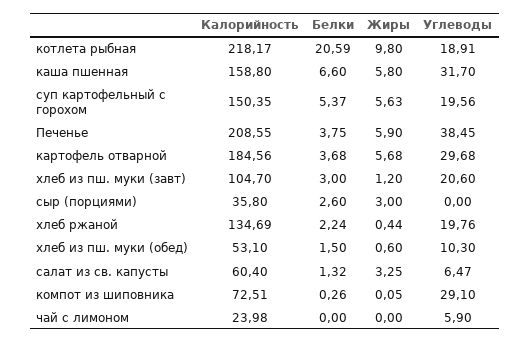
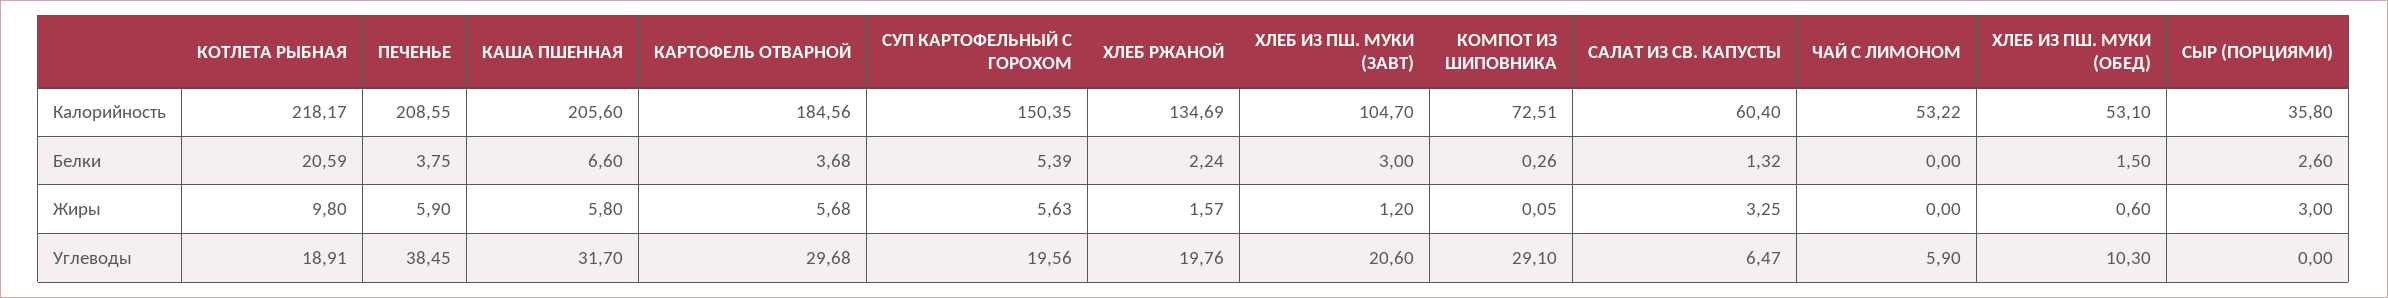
Калорийность, каша пшенная: 158.8 -> 205.6
Белки, суп картофельный с горохом: 5.37 -> 5.39
Жиры, хлеб ржаной: 0.44 -> 1.57
Калорийность, чай с лимоном: 23.98 -> 53.22

